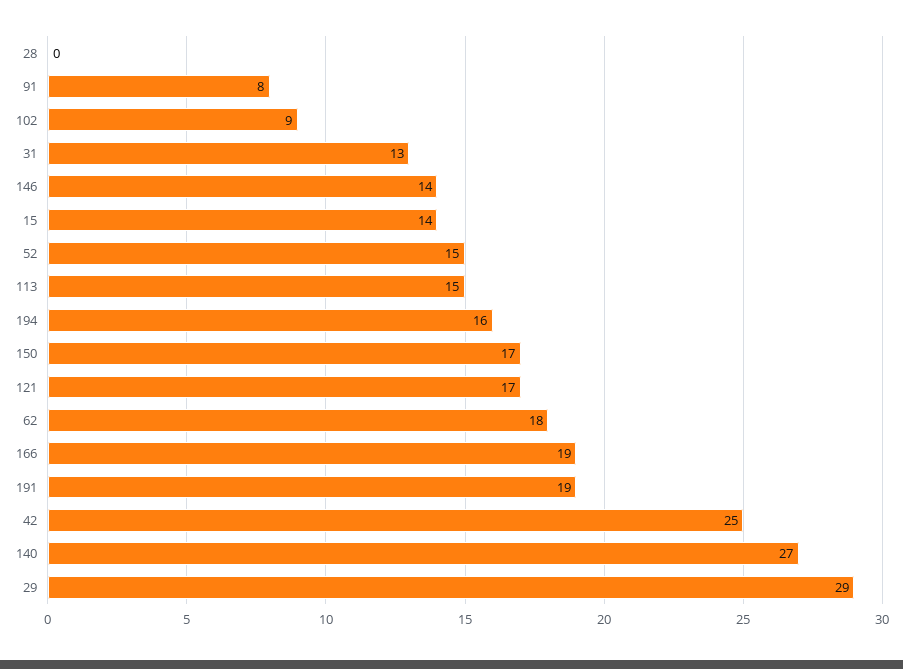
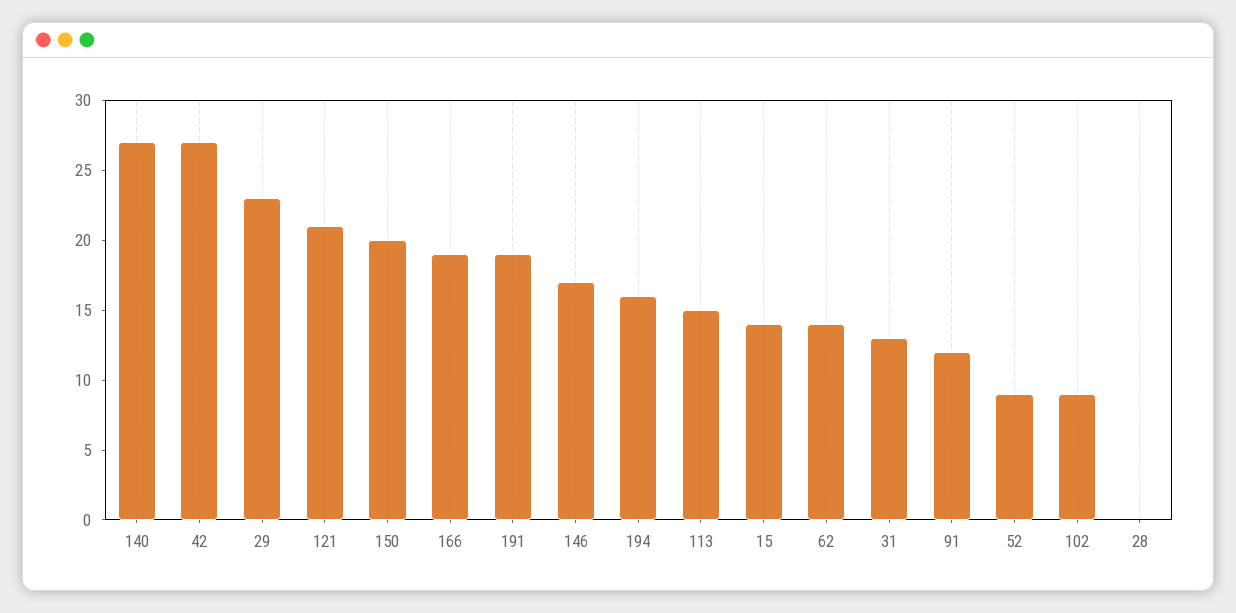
91: 8 -> 12
146: 14 -> 17
52: 15 -> 9
150: 17 -> 20
121: 17 -> 21
62: 18 -> 14
42: 25 -> 27
29: 29 -> 23

